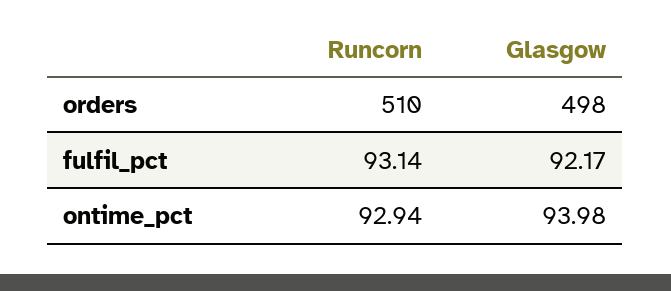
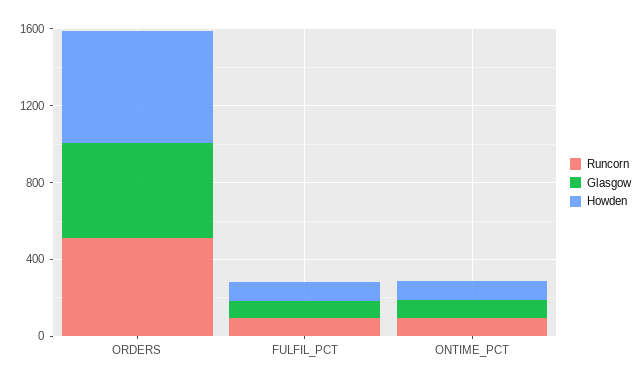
Howden, orders: none -> 600
Howden, fulfil_pct: none -> 100
Howden, ontime_pct: none -> 100

